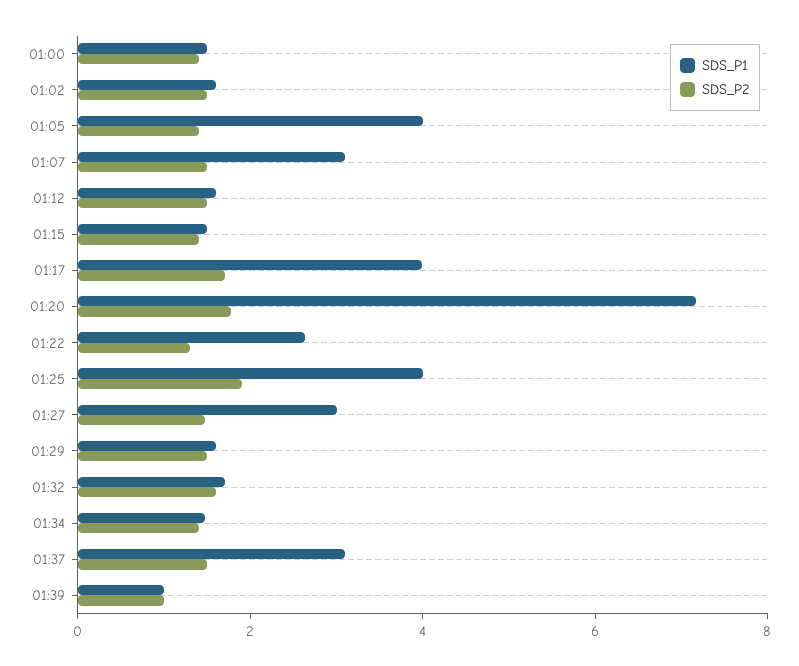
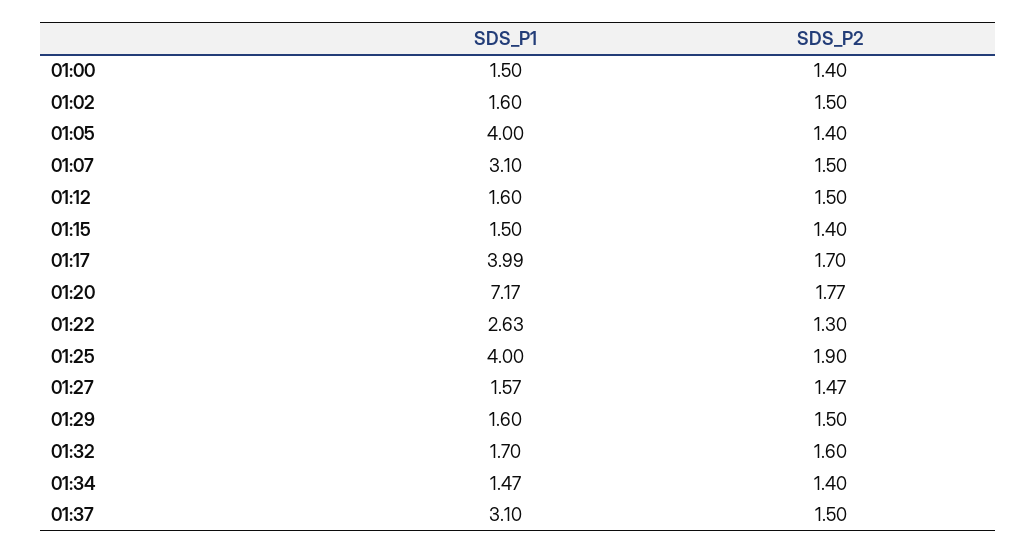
SDS_P1, 01:27: 3 -> 1.57
SDS_P1, 01:39: 1 -> none
SDS_P2, 01:39: 1 -> none

